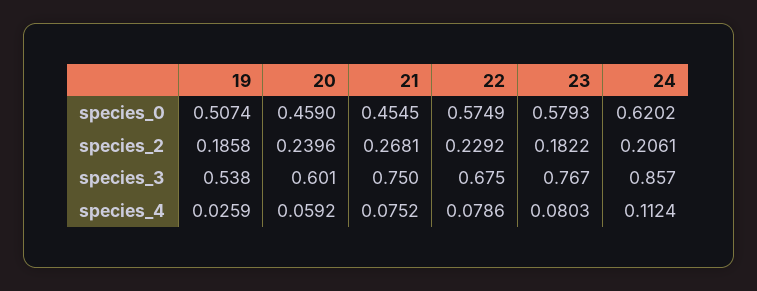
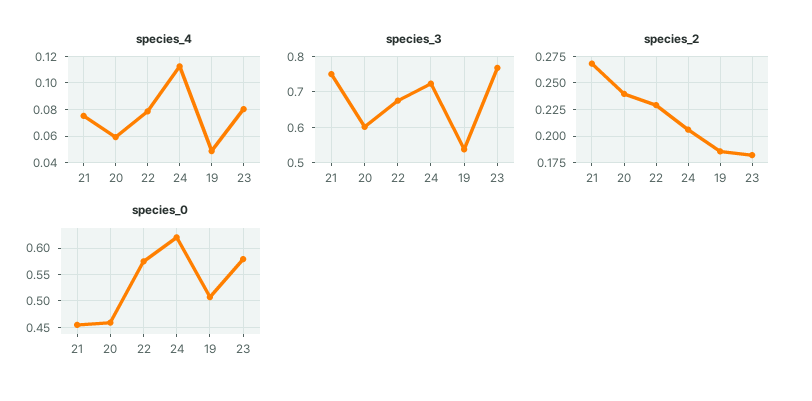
species_3, 24: 0.857 -> 0.72
species_4, 19: 0.0259 -> 0.05

